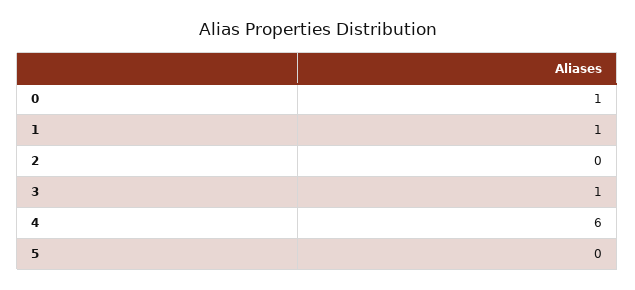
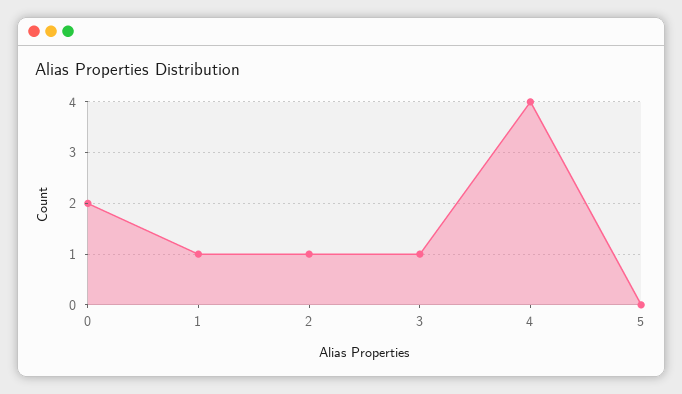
0: 1 -> 2
2: 0 -> 1
4: 6 -> 4

